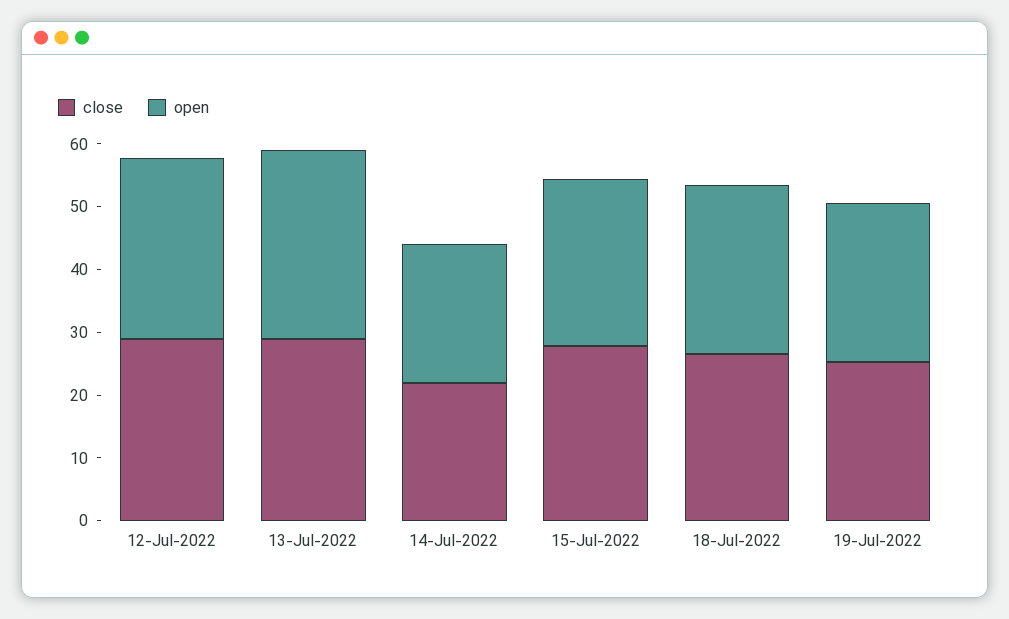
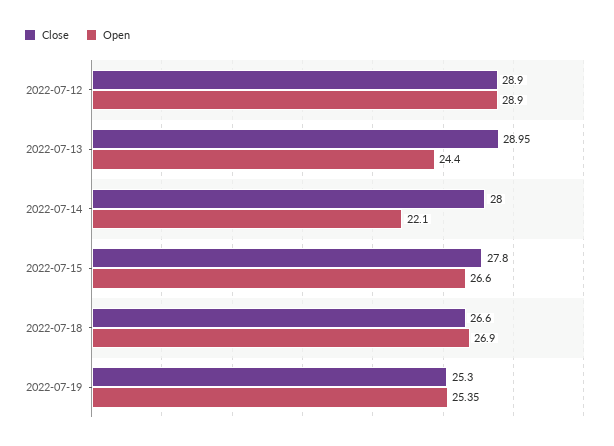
open, 13-Jul-2022: 30 -> 24.4
close, 14-Jul-2022: 22 -> 28

